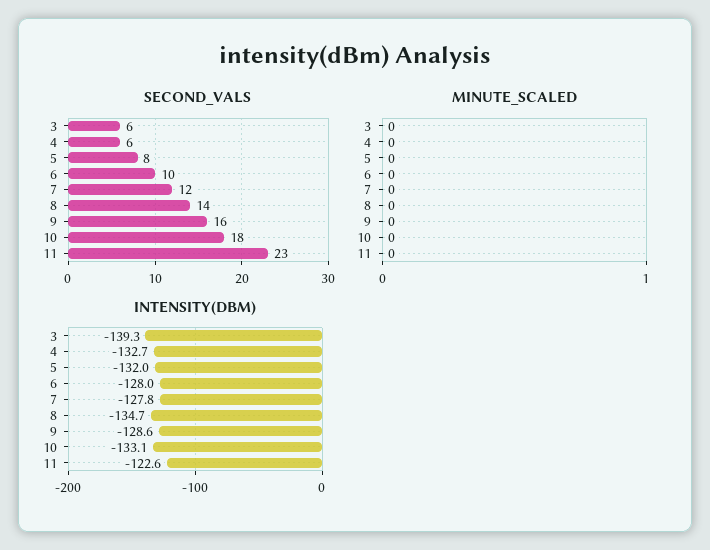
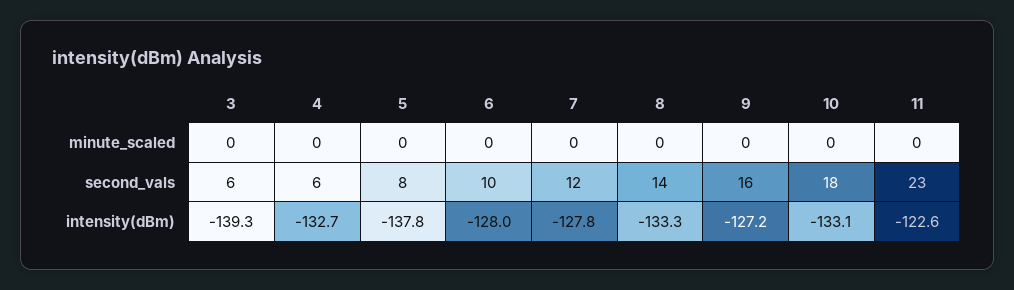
INTENSITY(DBM), 5: -132 -> -137.8
INTENSITY(DBM), 8: -134.7 -> -133.3
INTENSITY(DBM), 9: -128.6 -> -127.2

